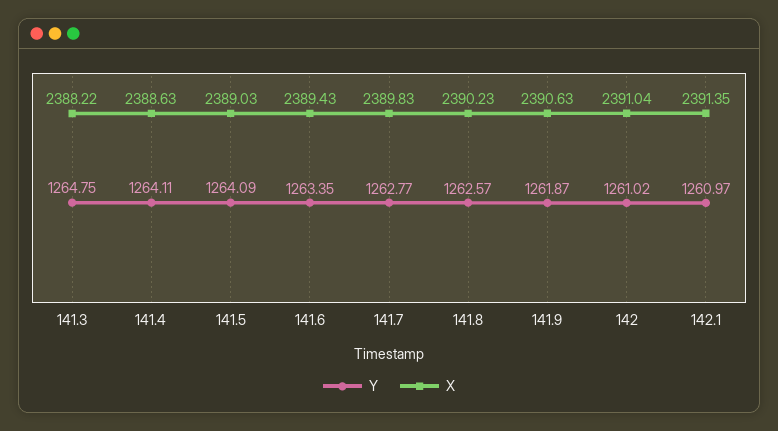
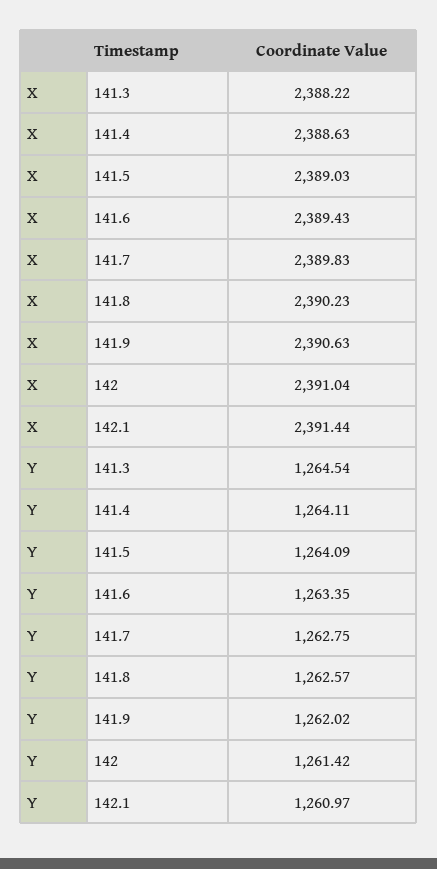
Y, 141.3: 1264.75 -> 1264.54
Y, 141.7: 1262.77 -> 1262.75
Y, 141.9: 1261.87 -> 1262.02
Y, 142: 1261.02 -> 1261.42
X, 142.1: 2391.35 -> 2391.44

